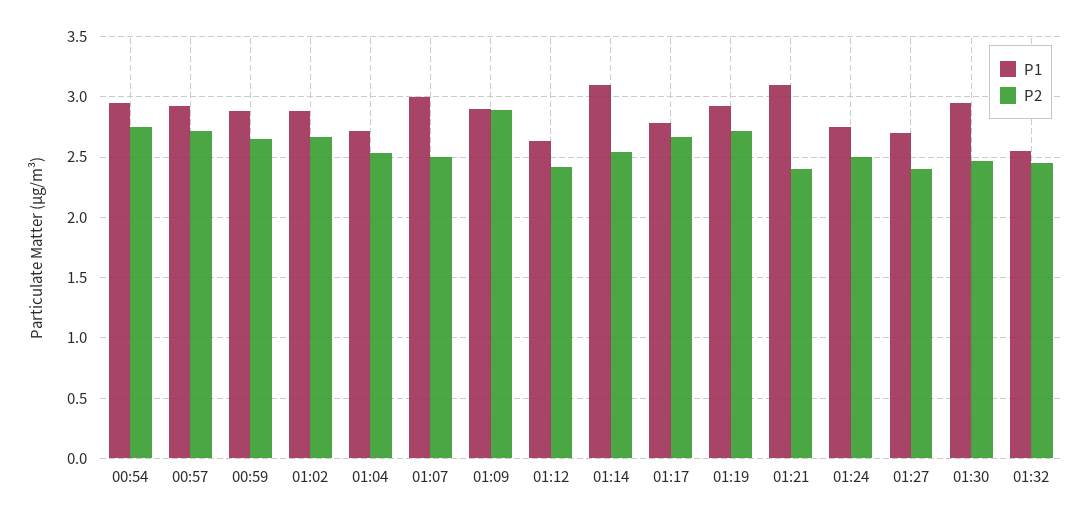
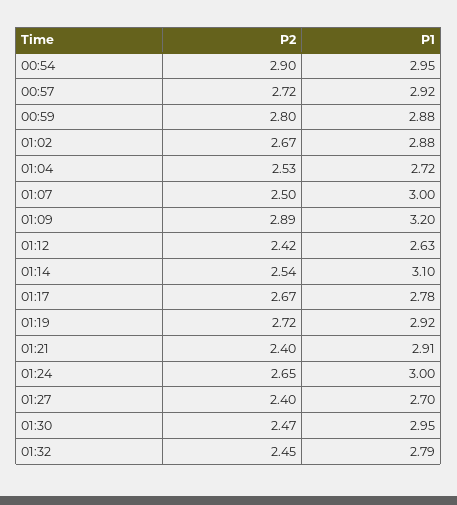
P2, 00:54: 2.75 -> 2.9
P2, 00:59: 2.65 -> 2.8
P1, 01:09: 2.9 -> 3.2
P1, 01:21: 3.1 -> 2.91
P1, 01:24: 2.75 -> 3
P2, 01:24: 2.5 -> 2.65
P1, 01:32: 2.55 -> 2.79

